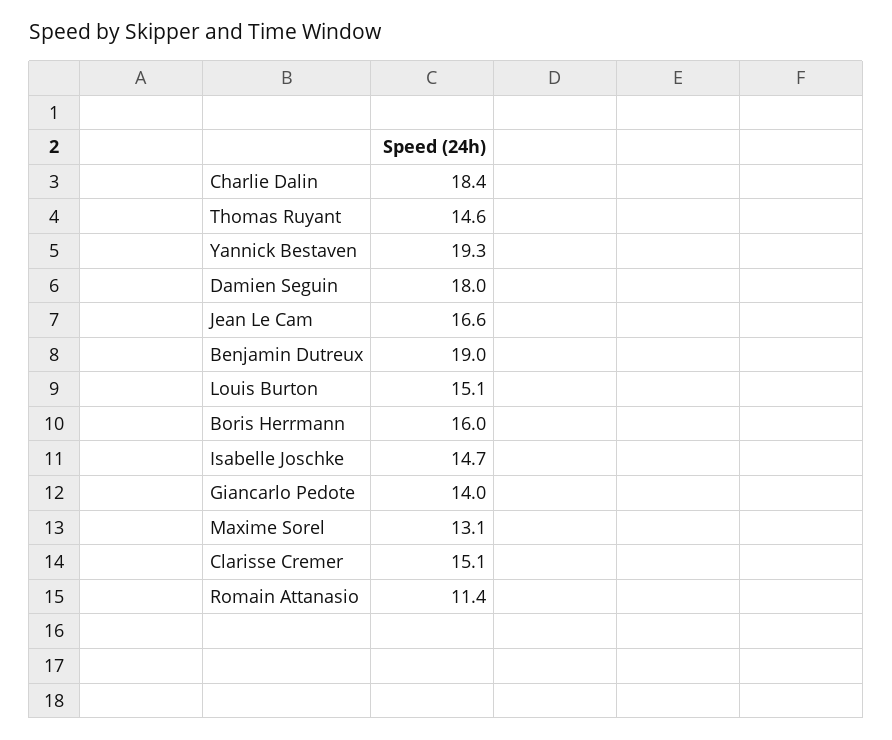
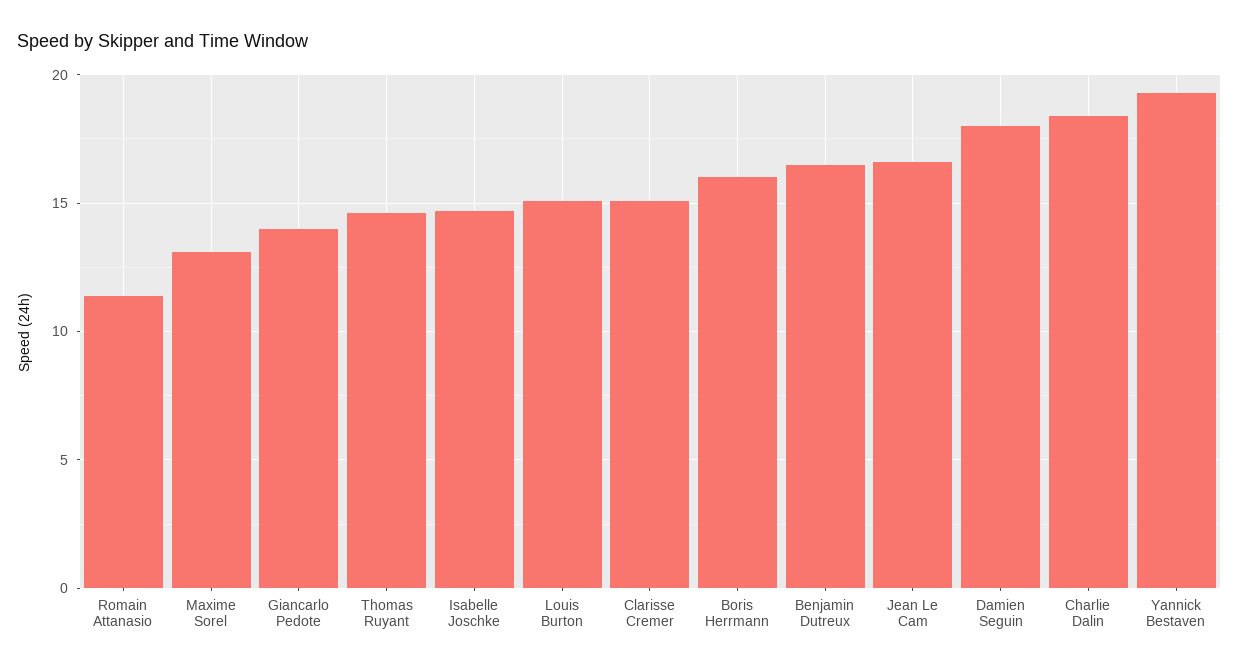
Benjamin Dutreux: 19 -> 16.5

